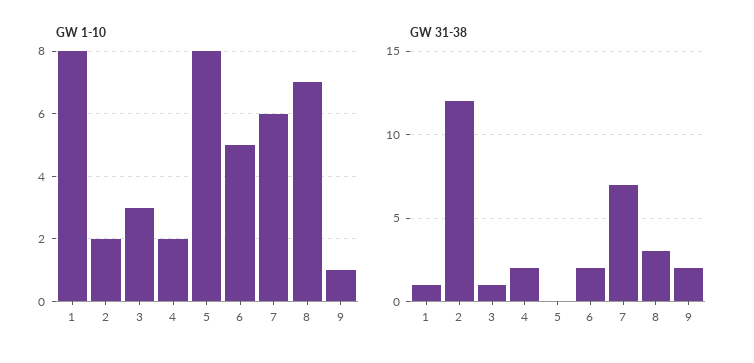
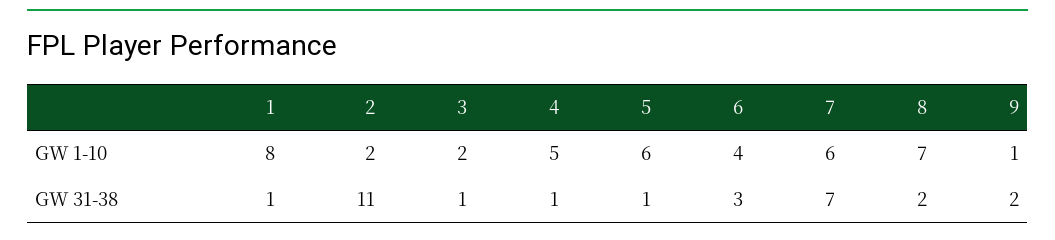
GW 1-10, 3: 3 -> 2
GW 1-10, 4: 2 -> 5
GW 1-10, 5: 8 -> 6
GW 1-10, 6: 5 -> 4
GW 31-38, 2: 12 -> 11
GW 31-38, 4: 2 -> 1
GW 31-38, 5: 0 -> 1
GW 31-38, 6: 2 -> 3
GW 31-38, 8: 3 -> 2

